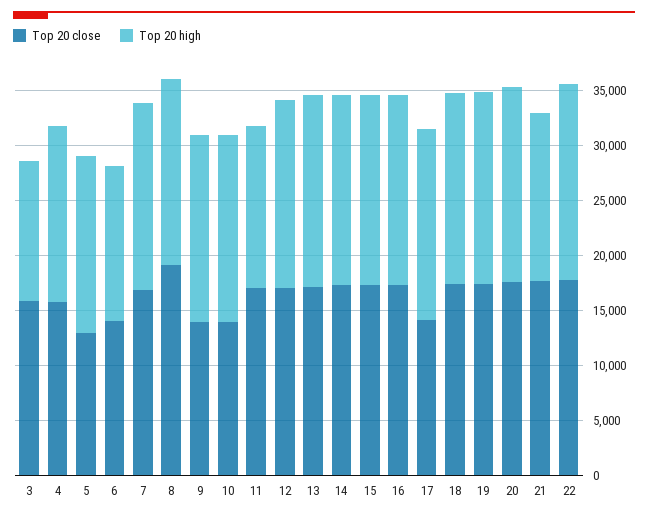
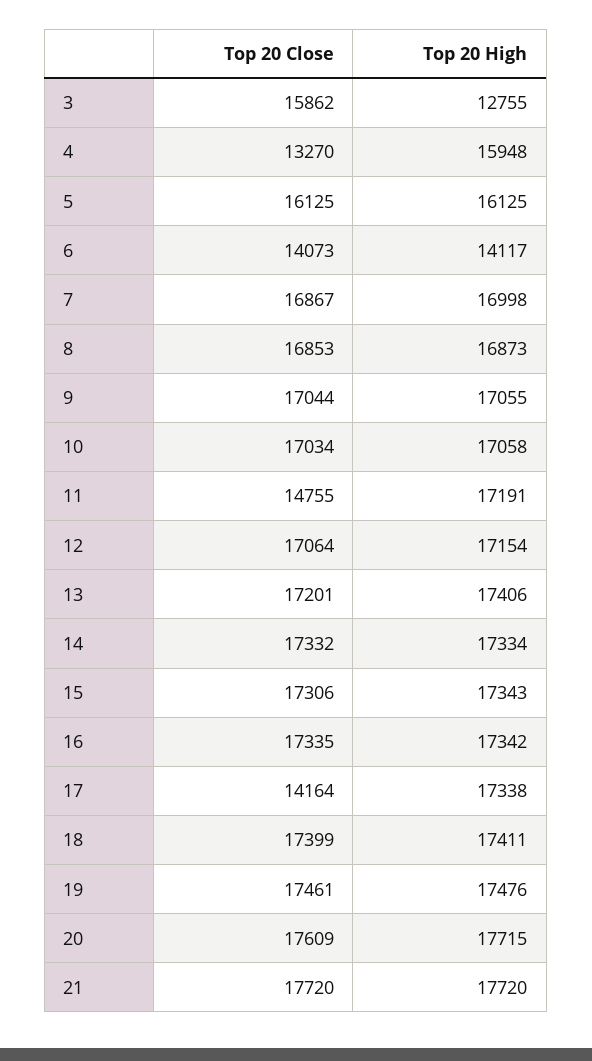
Top 20 close, 4: 16000 -> 13270
Top 20 close, 5: 13000 -> 16125
Top 20 close, 8: 19000 -> 16853
Top 20 close, 9: 14000 -> 17044
Top 20 close, 10: 14000 -> 17034
Top 20 close, 11: 17000 -> 14755
Top 20 high, 11: 15000 -> 17191
Top 20 high, 21: 15000 -> 17720
Top 20 close, 22: 18000 -> none
Top 20 high, 22: 18000 -> none

